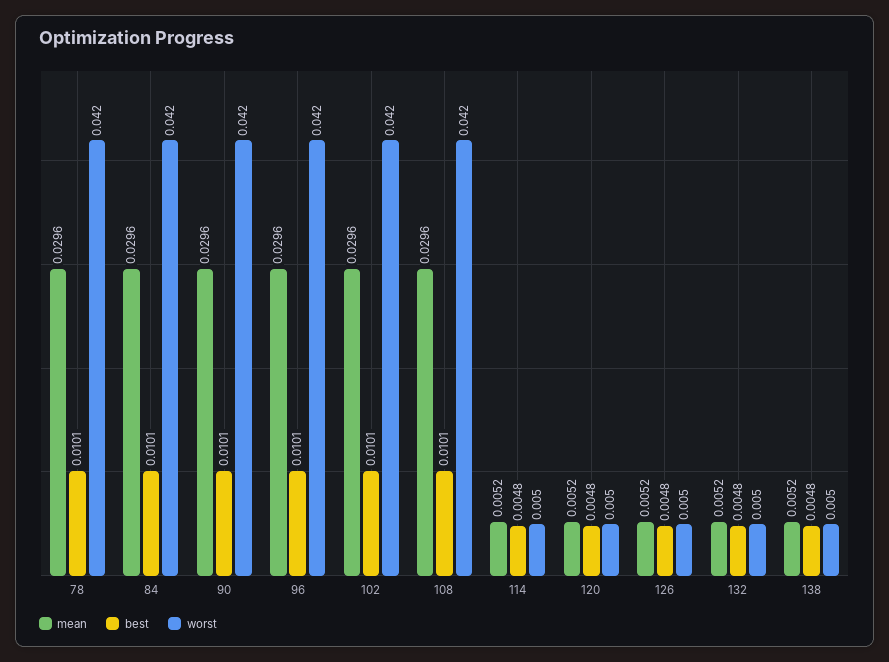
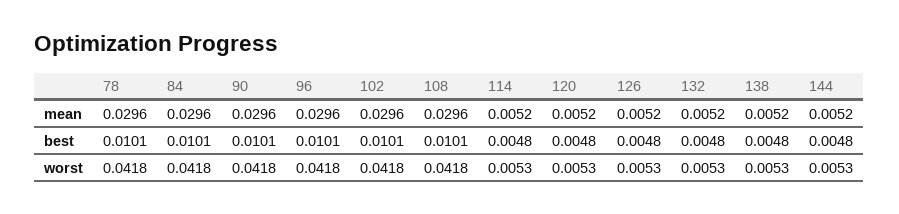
mean, 144: none -> 0.0052
best, 144: none -> 0.0048
worst, 144: none -> 0.0053

